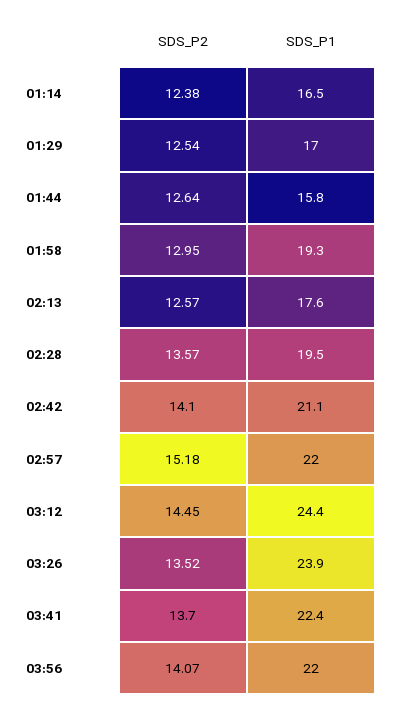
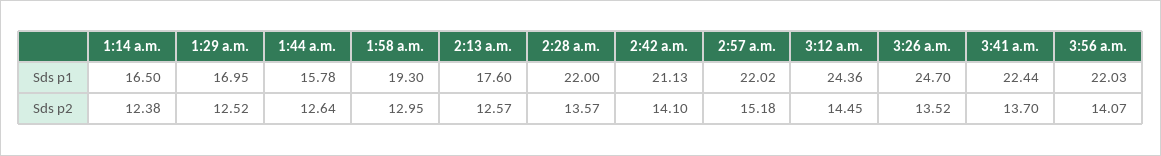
SDS_P2, 01:29: 12.54 -> 12.52
SDS_P1, 02:28: 19.5 -> 22
SDS_P1, 03:26: 23.9 -> 24.7

